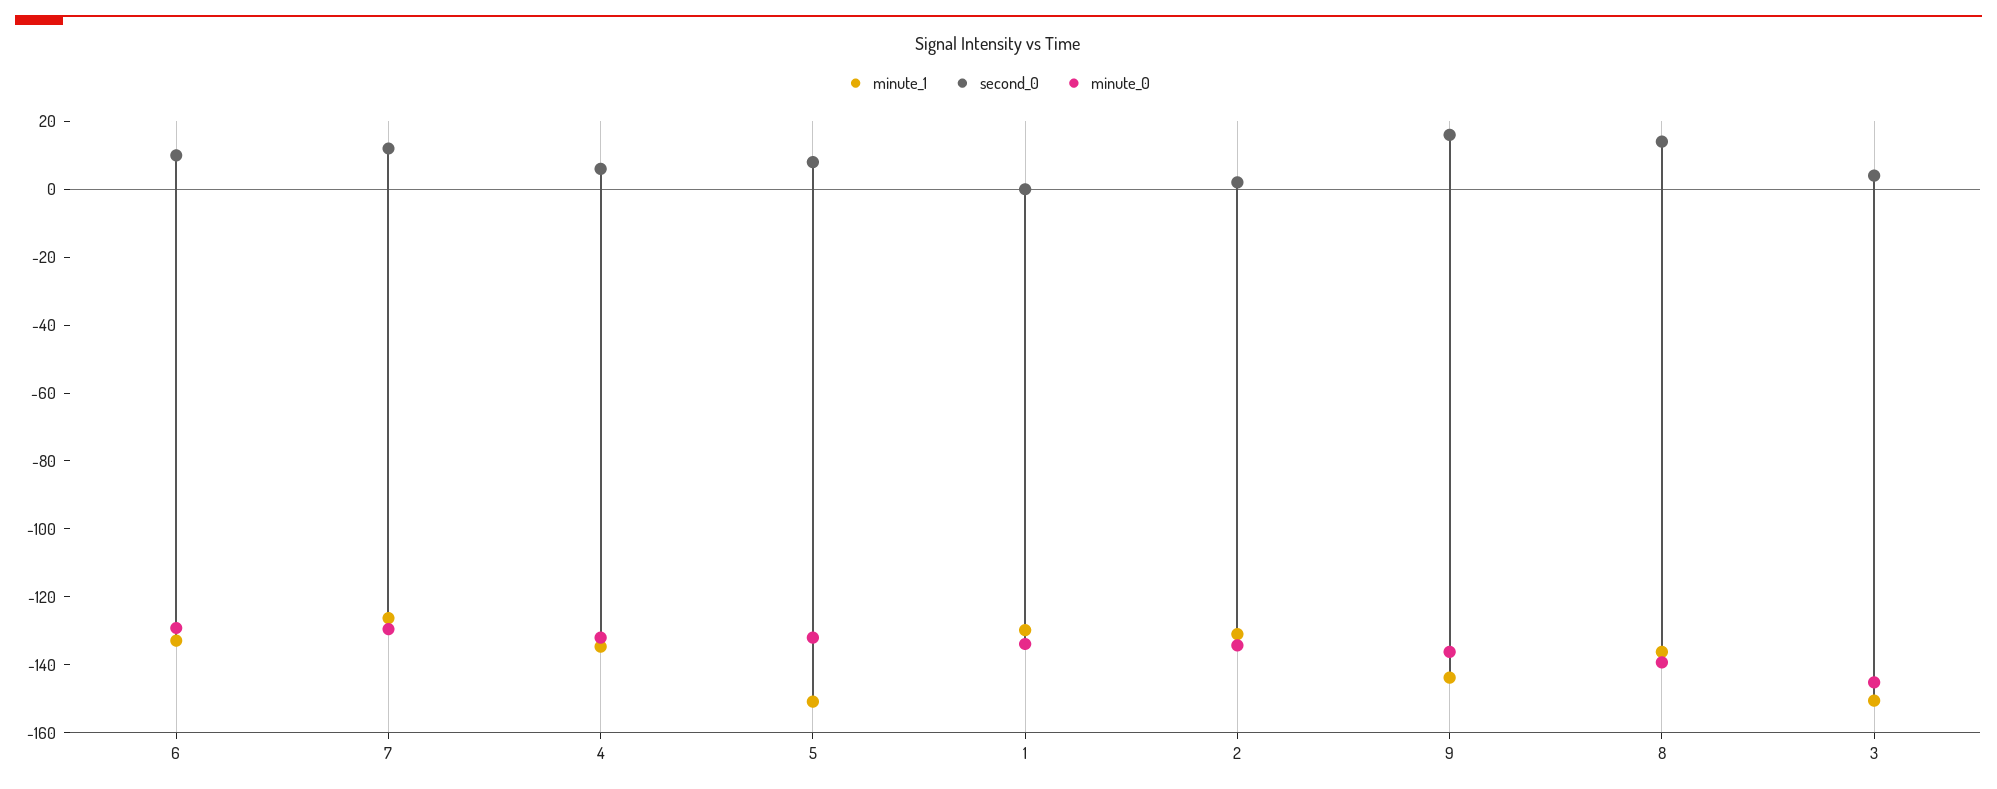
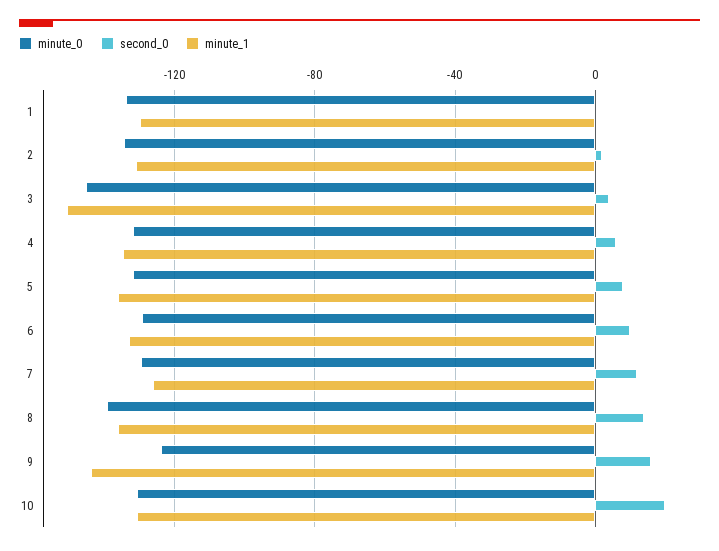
minute_1, 5: -150 -> -135
minute_0, 9: -135 -> -125
minute_0, 10: none -> -130
second_0, 10: none -> 20
minute_1, 10: none -> -130

